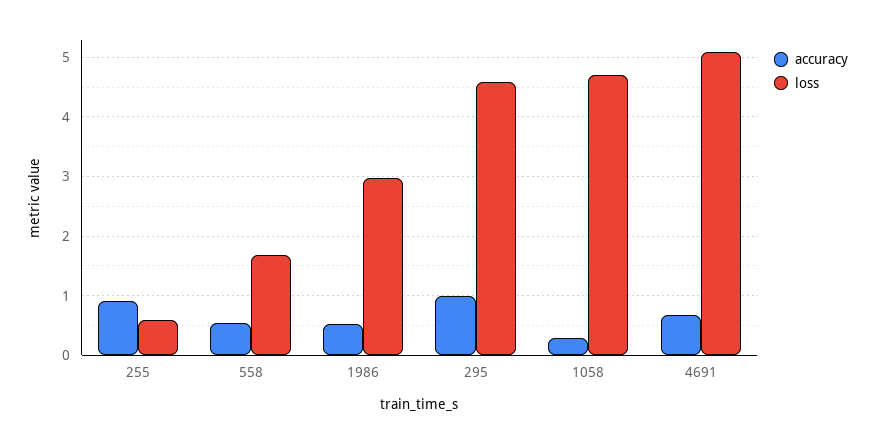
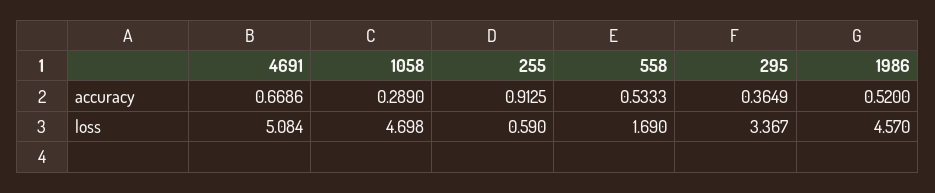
loss, 1986: 3 -> 4.57
accuracy, 295: 1 -> 0.3649
loss, 295: 4.6 -> 3.367

